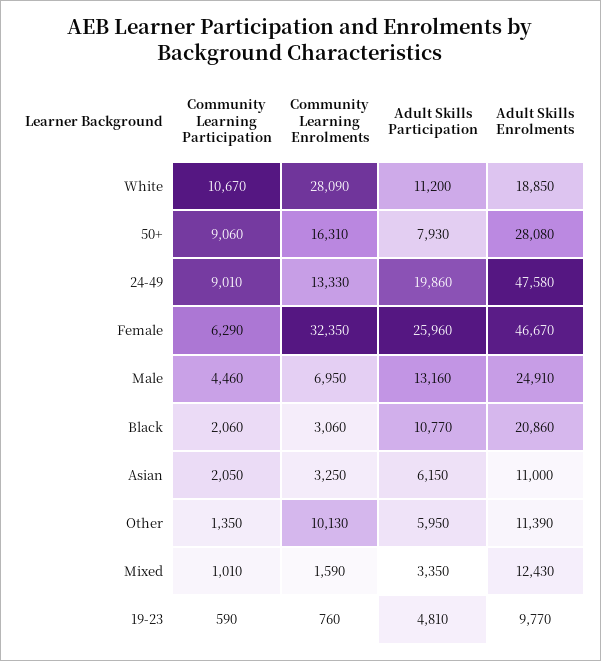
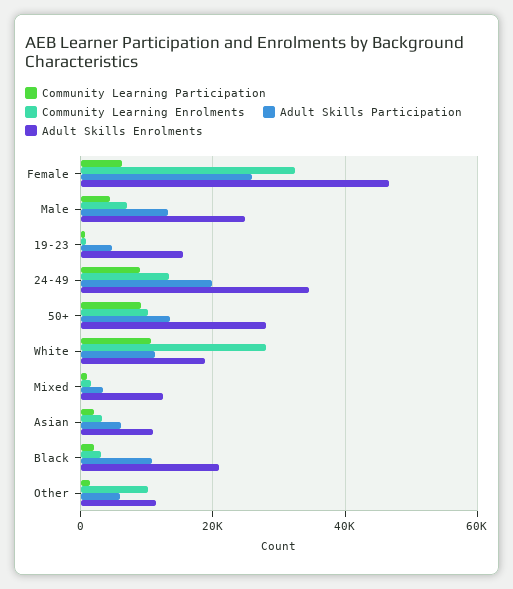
Community Learning Enrolments, 50+: 16310 -> 10000
Adult Skills Participation, 50+: 7930 -> 14000
Adult Skills Enrolments, 24-49: 47580 -> 34000
Adult Skills Enrolments, 19-23: 9770 -> 16000

